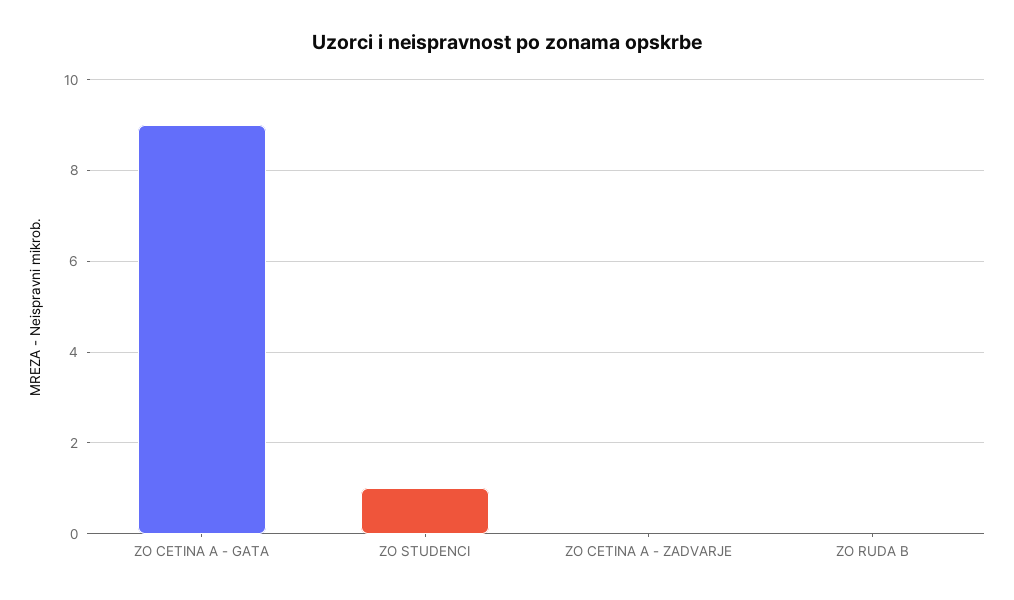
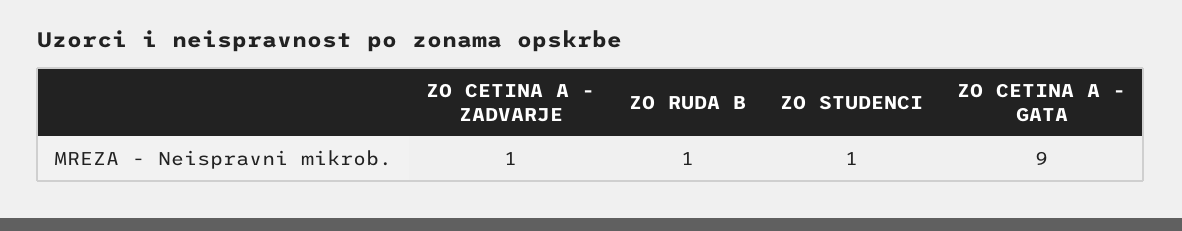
ZO CETINA A - ZADVARJE: 0 -> 1
ZO RUDA B: 0 -> 1

